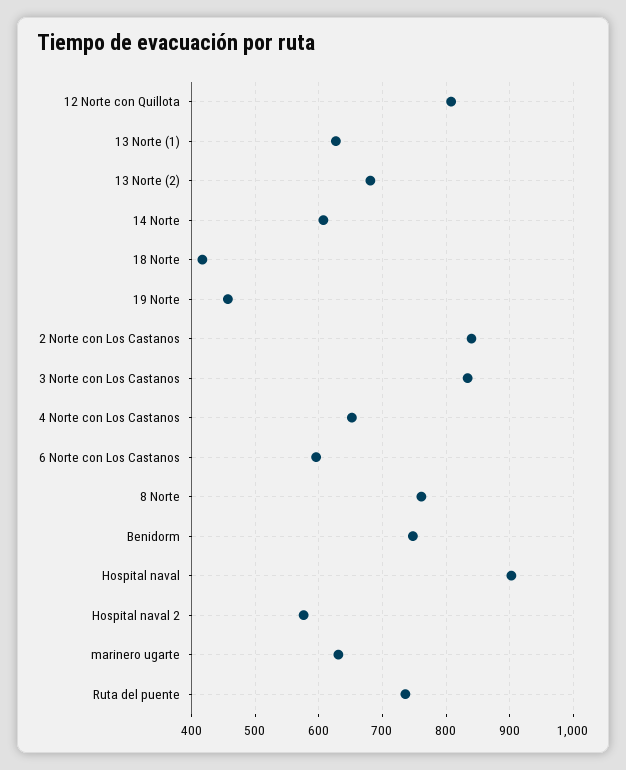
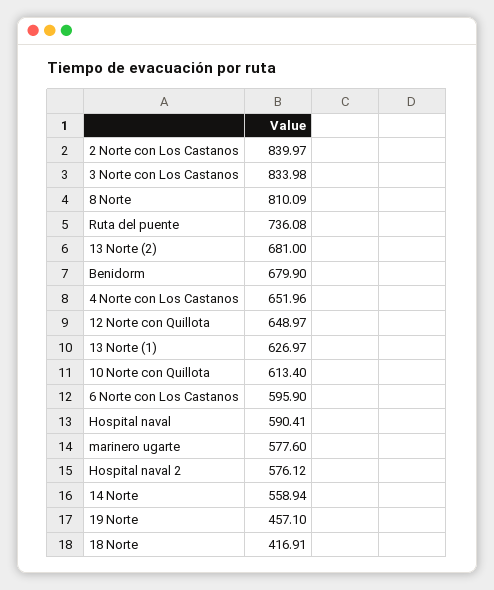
12 Norte con Quillota: 810 -> 648.97
14 Norte: 610 -> 558.94
8 Norte: 760 -> 810.09
Benidorm: 750 -> 679.9
Hospital naval: 900 -> 590.41
marinero ugarte: 630 -> 577.6
10 Norte con Quillota: none -> 613.4

